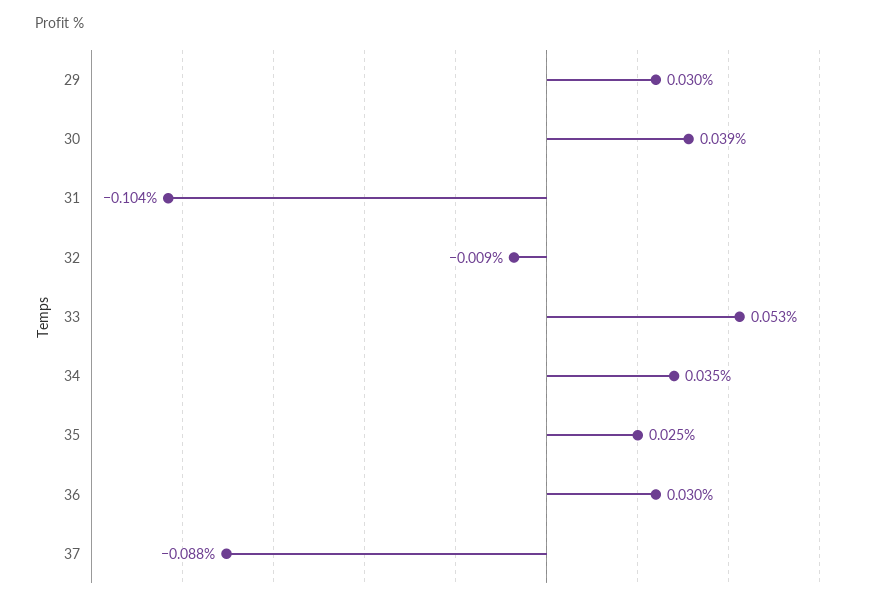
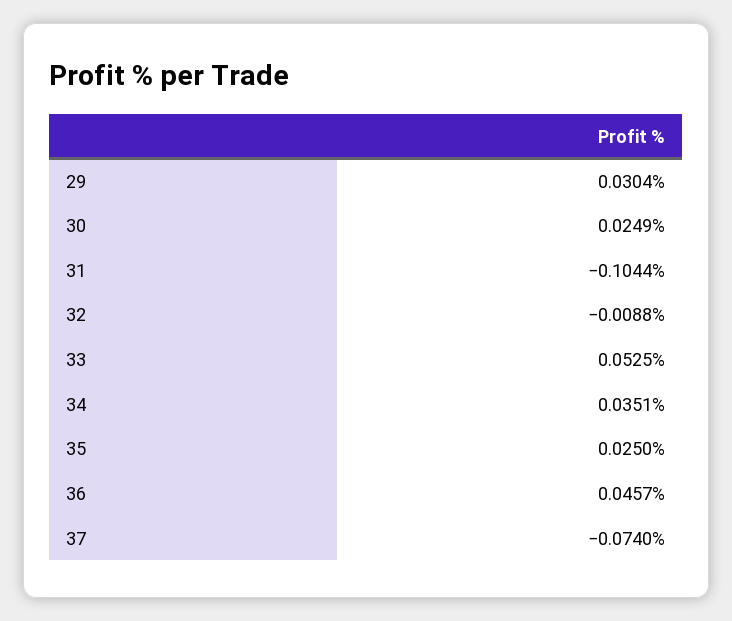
30: 0.039 -> 0.0249
36: 0.03 -> 0.0457
37: -0.088 -> -0.074

